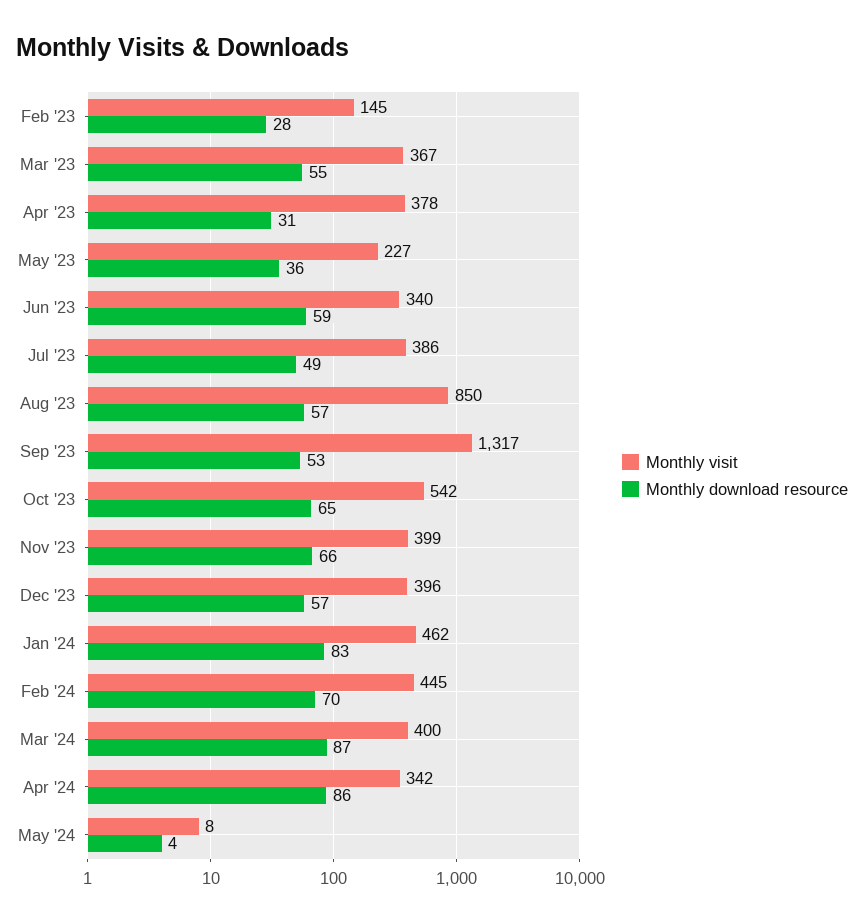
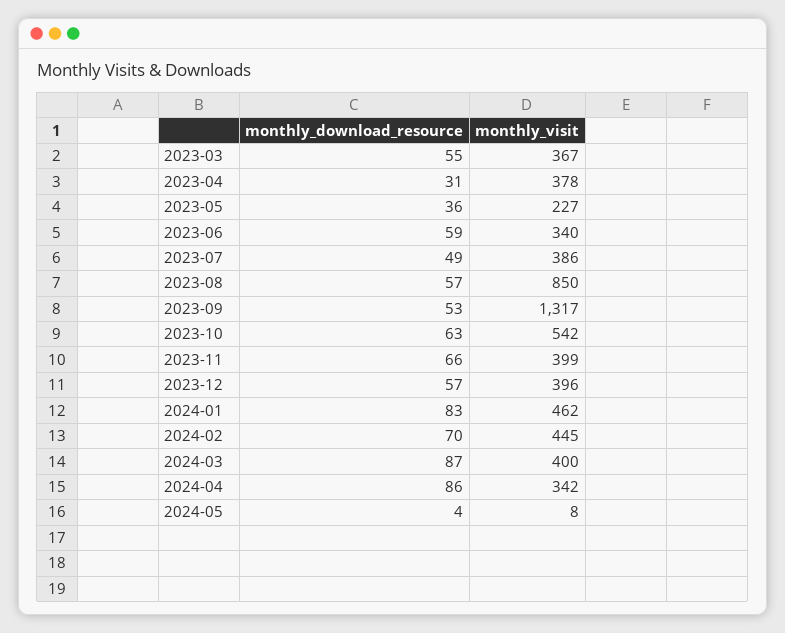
Monthly visit, Feb '23: 145 -> none
Monthly download resource, Feb '23: 28 -> none
Monthly download resource, Oct '23: 65 -> 63

